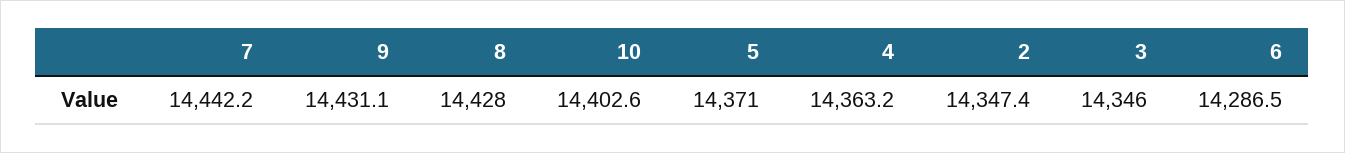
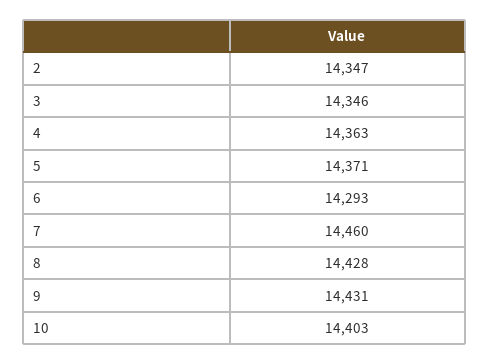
7: 14442.2 -> 14460
6: 14286.5 -> 14293

